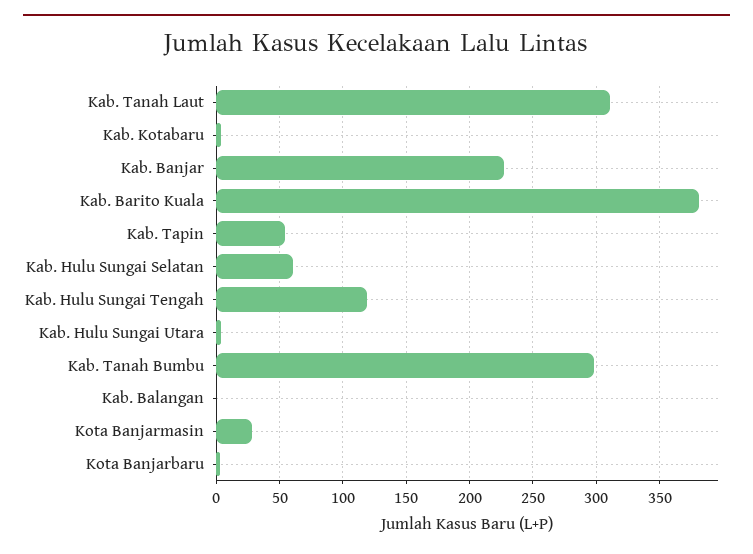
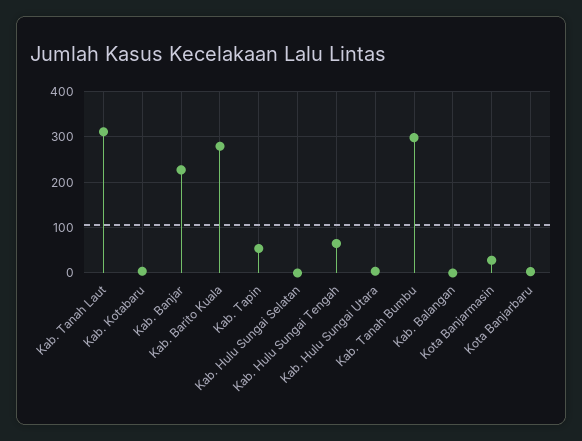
Kab. Barito Kuala: 380 -> 280
Kab. Hulu Sungai Selatan: 60 -> 0
Kab. Hulu Sungai Tengah: 120 -> 60

